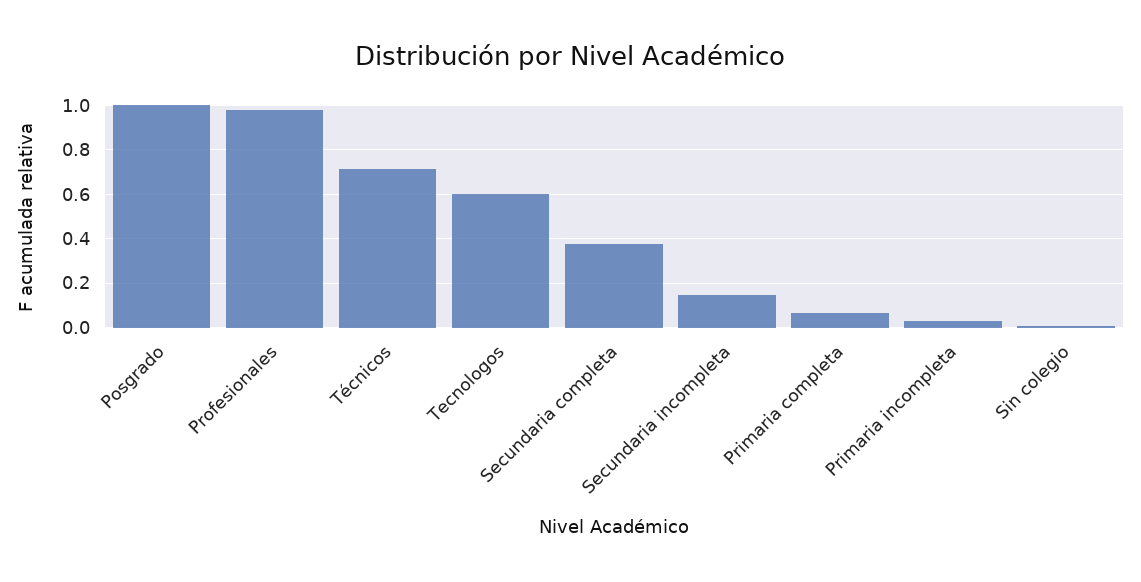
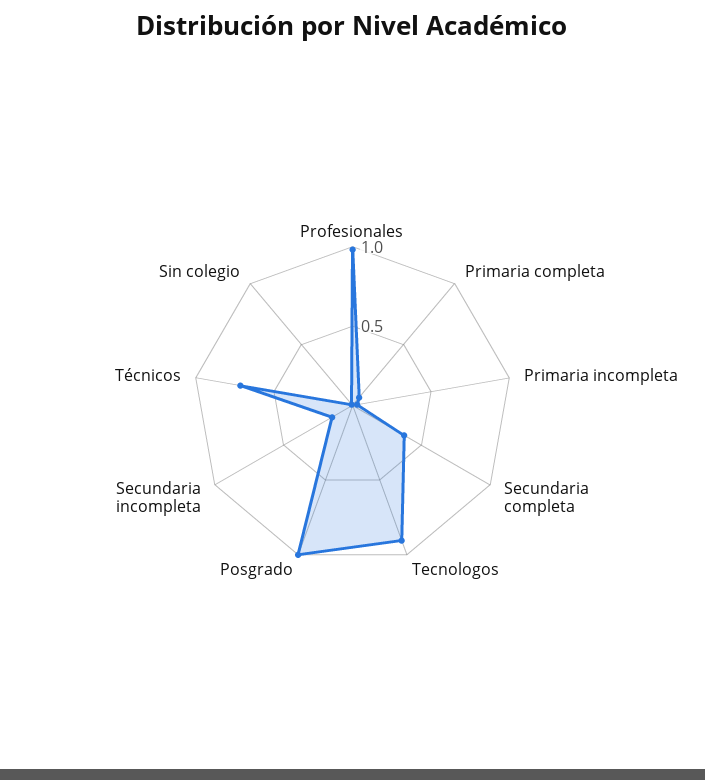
Tecnologos: 0.6 -> 0.9

